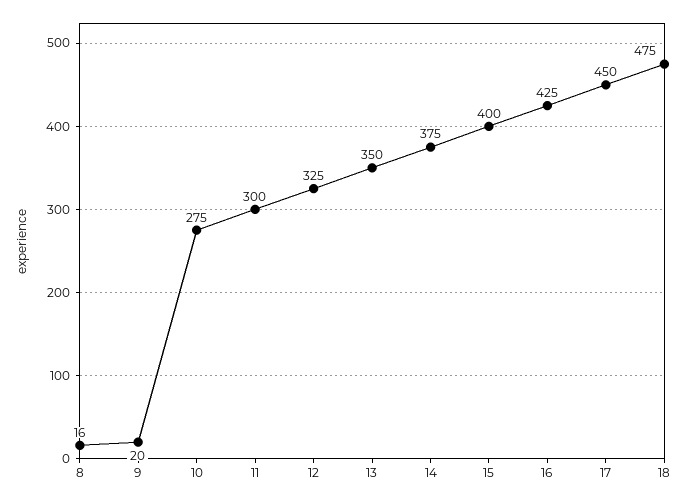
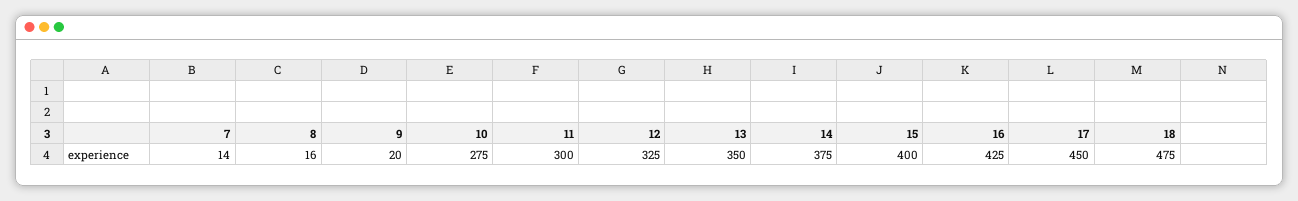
7: none -> 14

